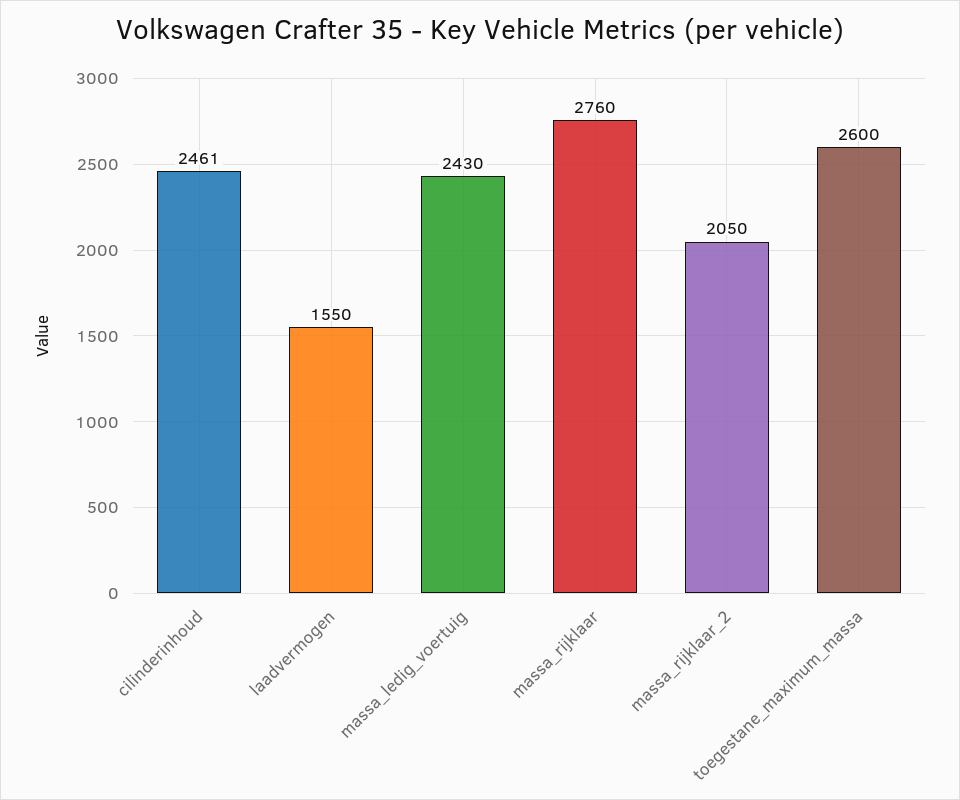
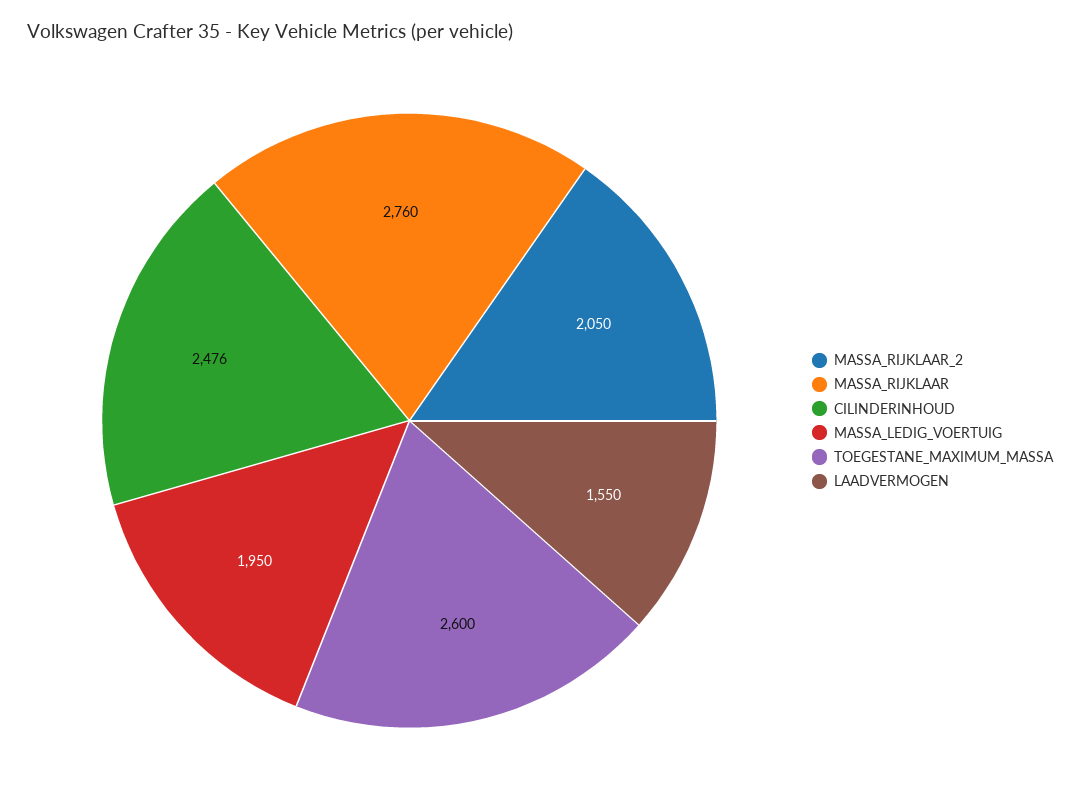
cilinderinhoud: 2461 -> 2476
massa_ledig_voertuig: 2430 -> 1950

